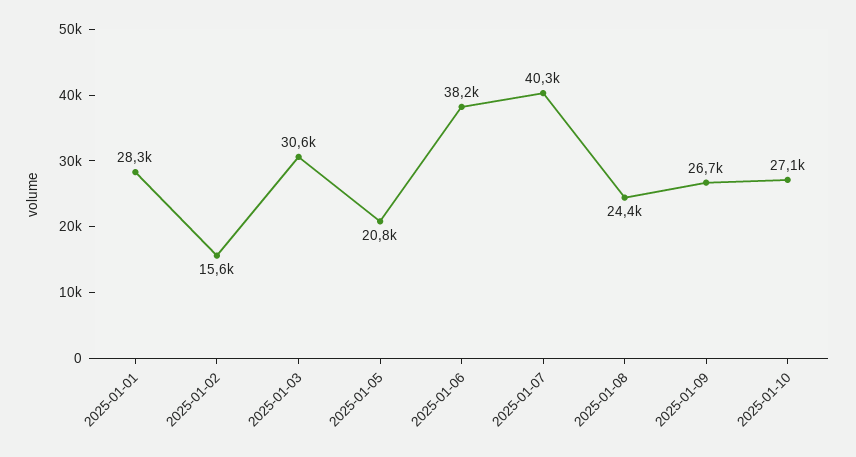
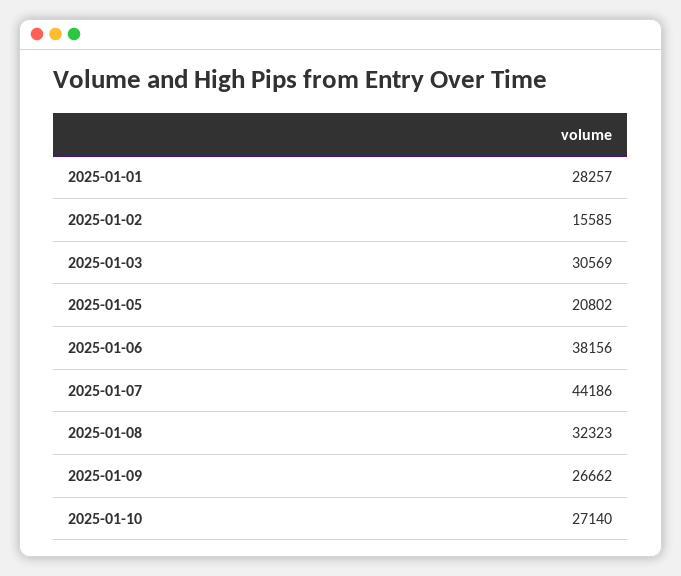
2025-01-07: 40300 -> 44186
2025-01-08: 24400 -> 32323

